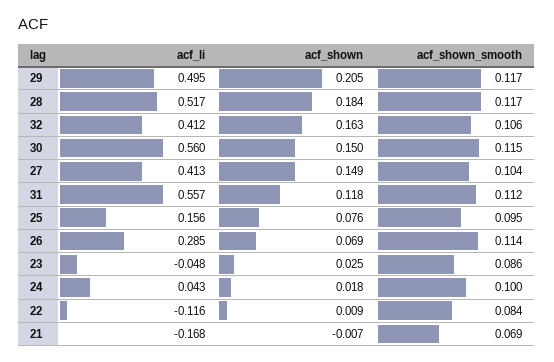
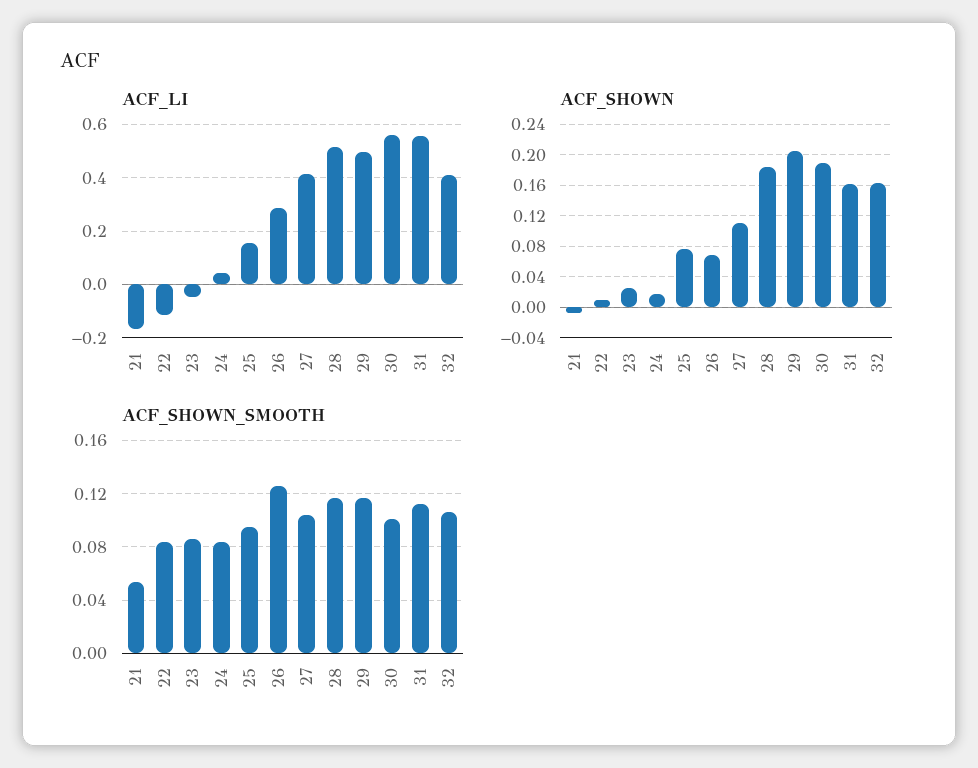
acf_shown, 30: 0.15 -> 0.19
acf_shown_smooth, 30: 0.115 -> 0.1
acf_shown, 27: 0.149 -> 0.11
acf_shown, 31: 0.118 -> 0.16
acf_shown_smooth, 26: 0.114 -> 0.125
acf_shown_smooth, 24: 0.1 -> 0.085
acf_shown_smooth, 21: 0.069 -> 0.055

